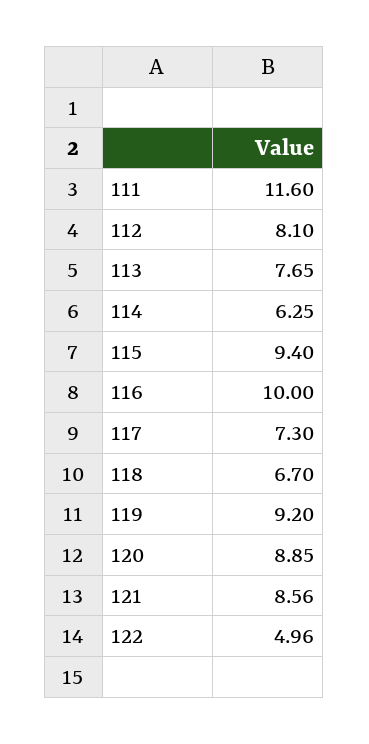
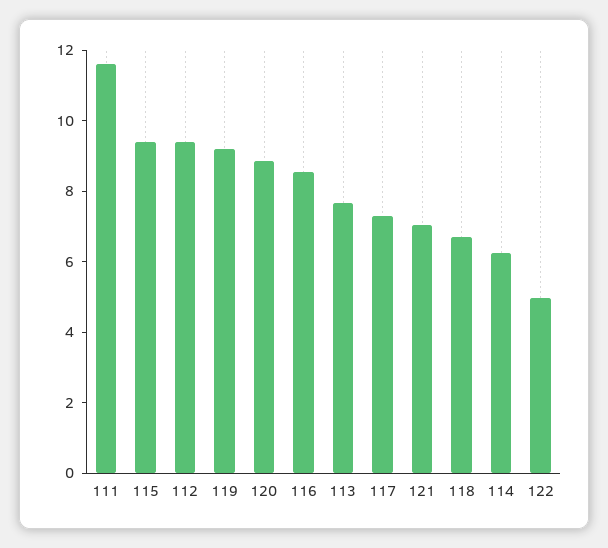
112: 8.1 -> 9.5
116: 10 -> 8.5
121: 8.56 -> 7

